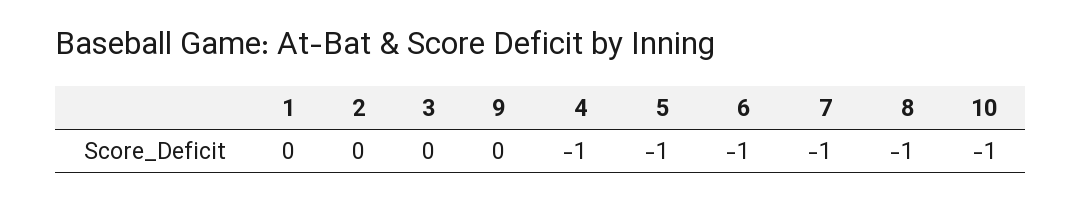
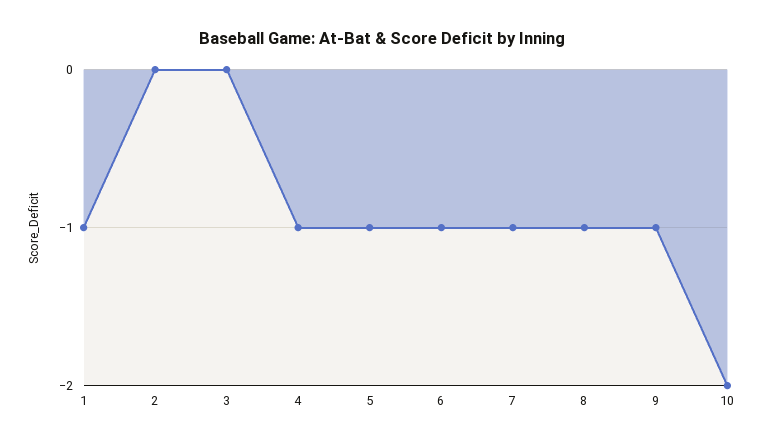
1: 0 -> -1
9: 0 -> -1
10: -1 -> -2

